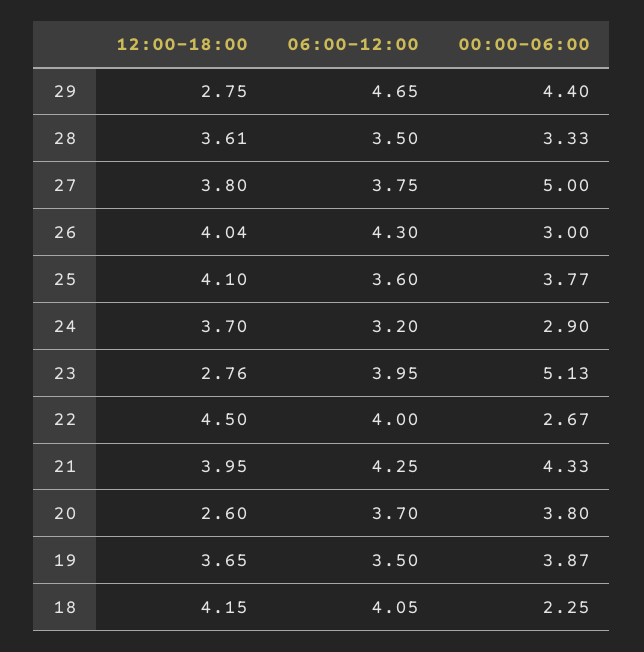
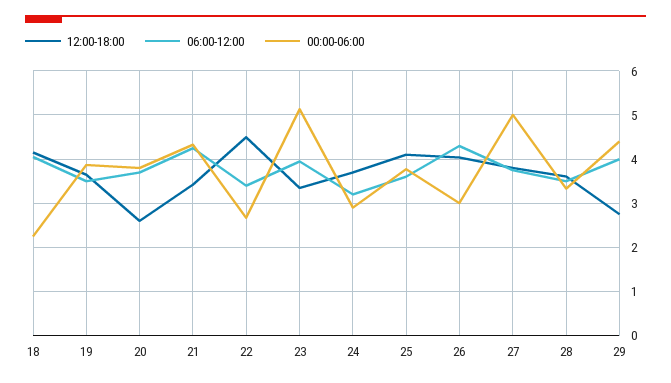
06:00-12:00, 29: 4.65 -> 4
12:00-18:00, 23: 2.76 -> 3.4
06:00-12:00, 22: 4 -> 3.4
12:00-18:00, 21: 3.95 -> 3.4

